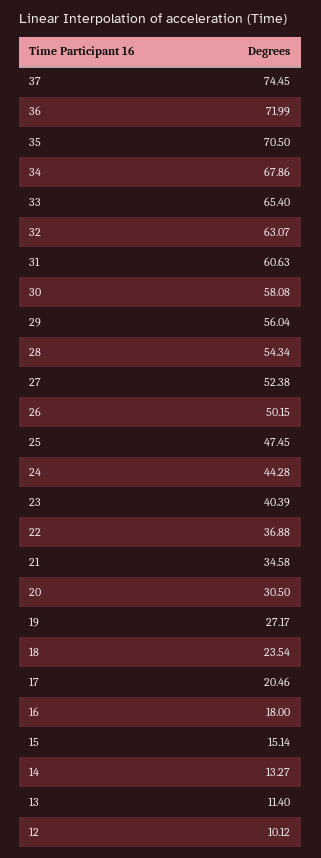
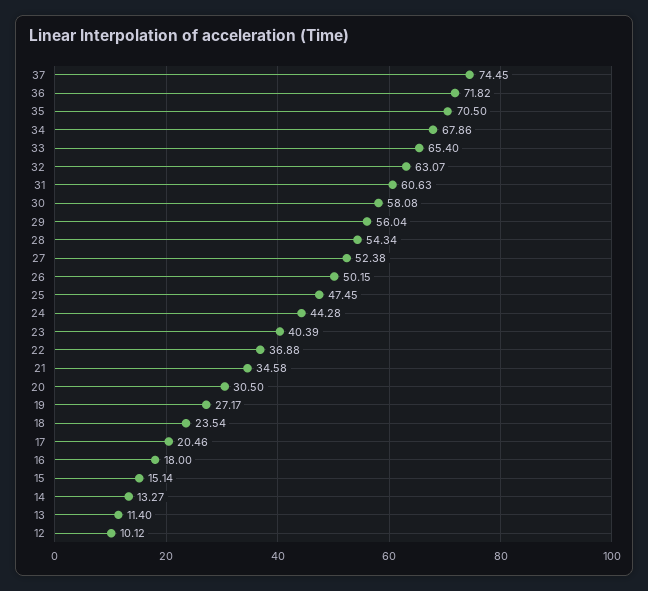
36: 71.99 -> 71.82

